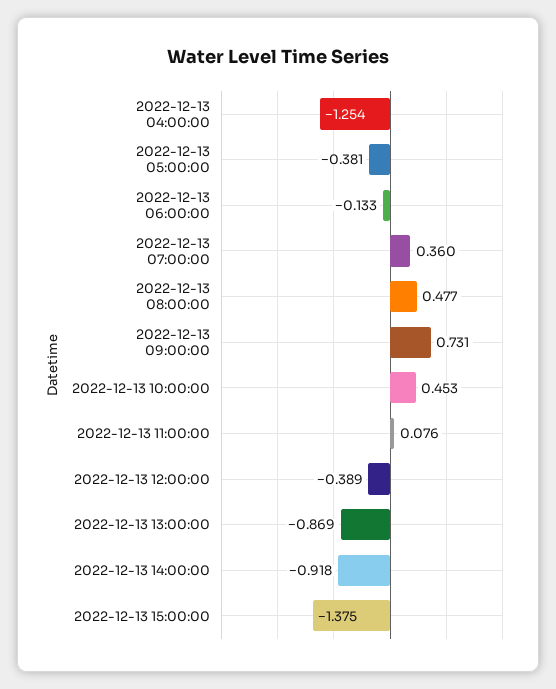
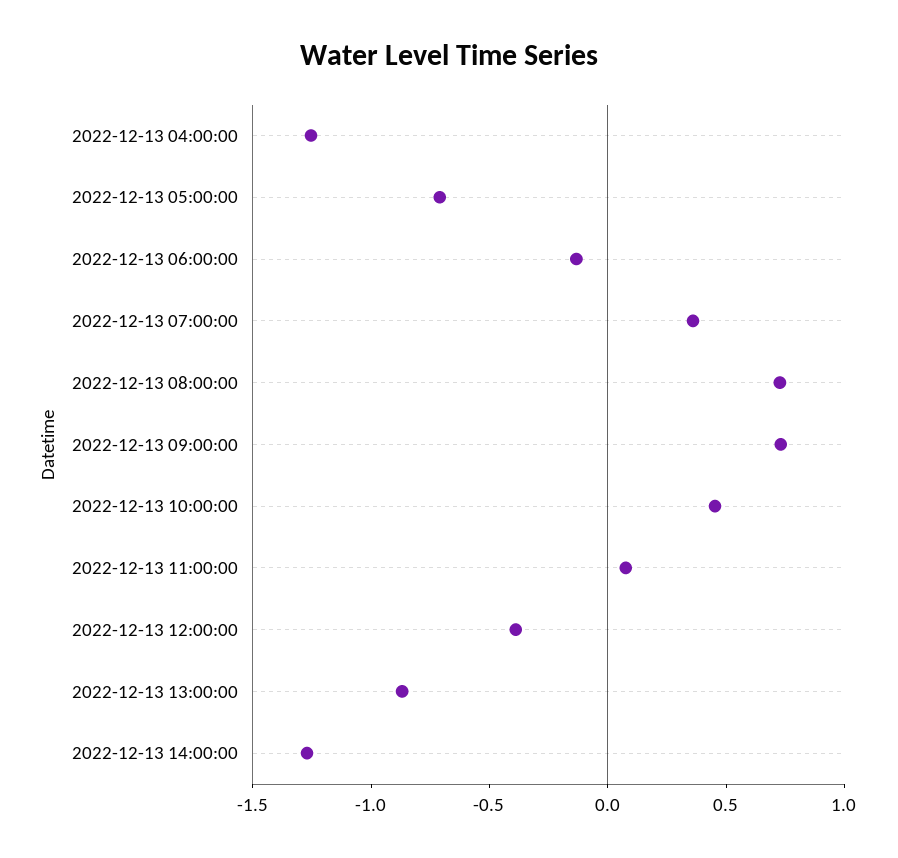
2022-12-13 05:00:00: -0.381 -> -0.7
2022-12-13 08:00:00: 0.477 -> 0.7
2022-12-13 14:00:00: -0.918 -> -1.3
2022-12-13 15:00:00: -1.375 -> none

